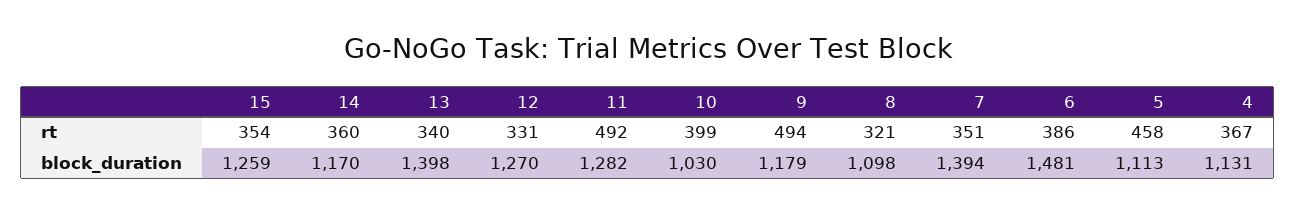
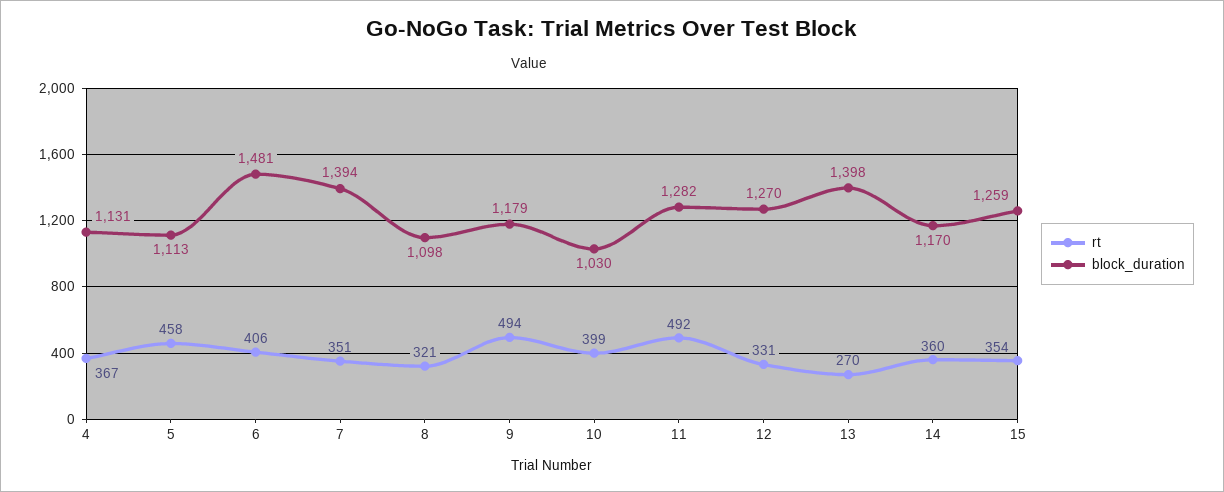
rt, 13: 340 -> 270
rt, 6: 386 -> 406

